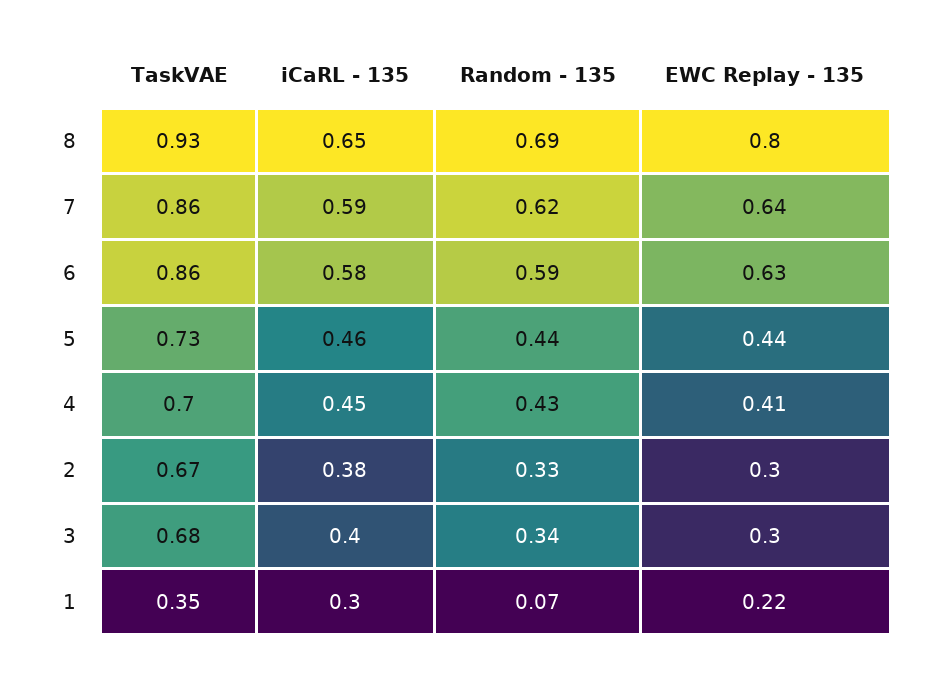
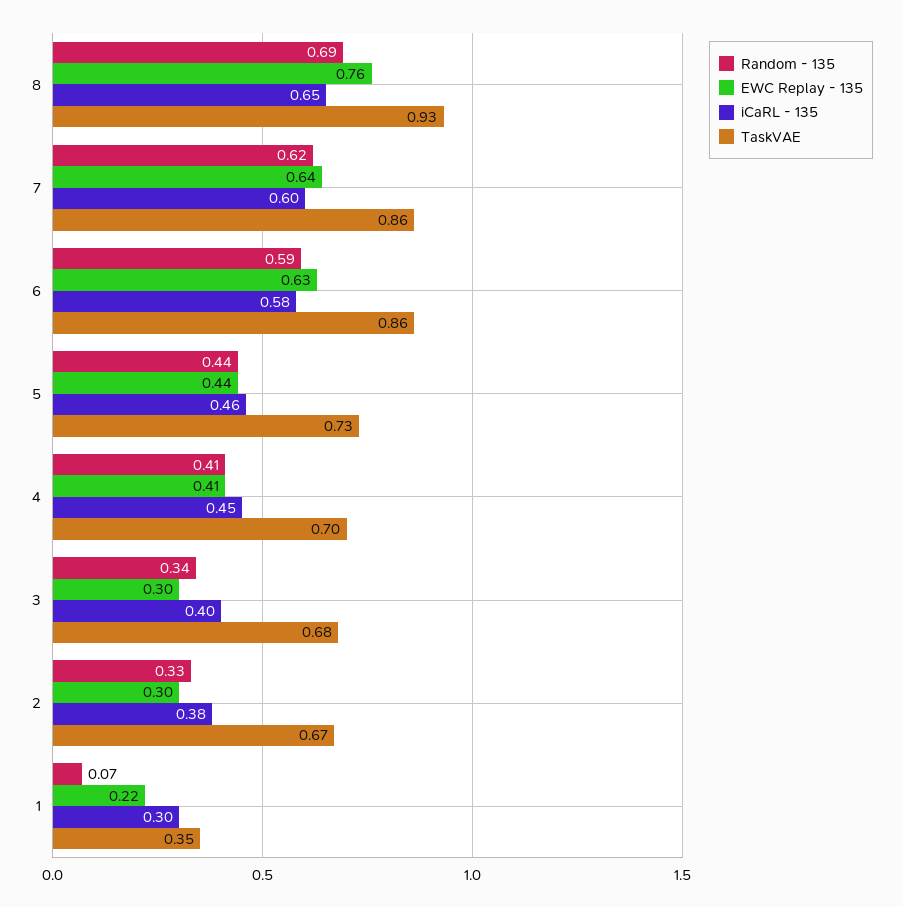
EWC Replay - 135, 8: 0.8 -> 0.76
iCaRL - 135, 7: 0.59 -> 0.6
Random - 135, 4: 0.43 -> 0.41

